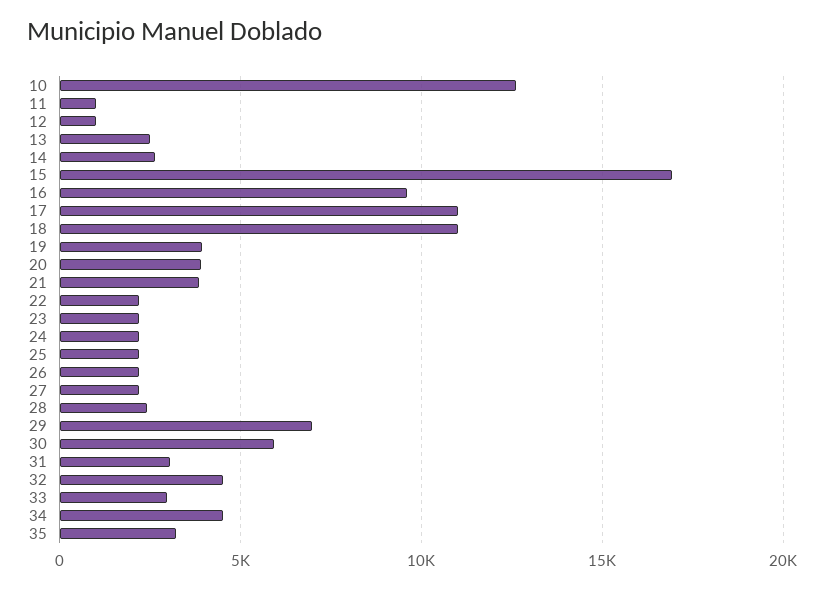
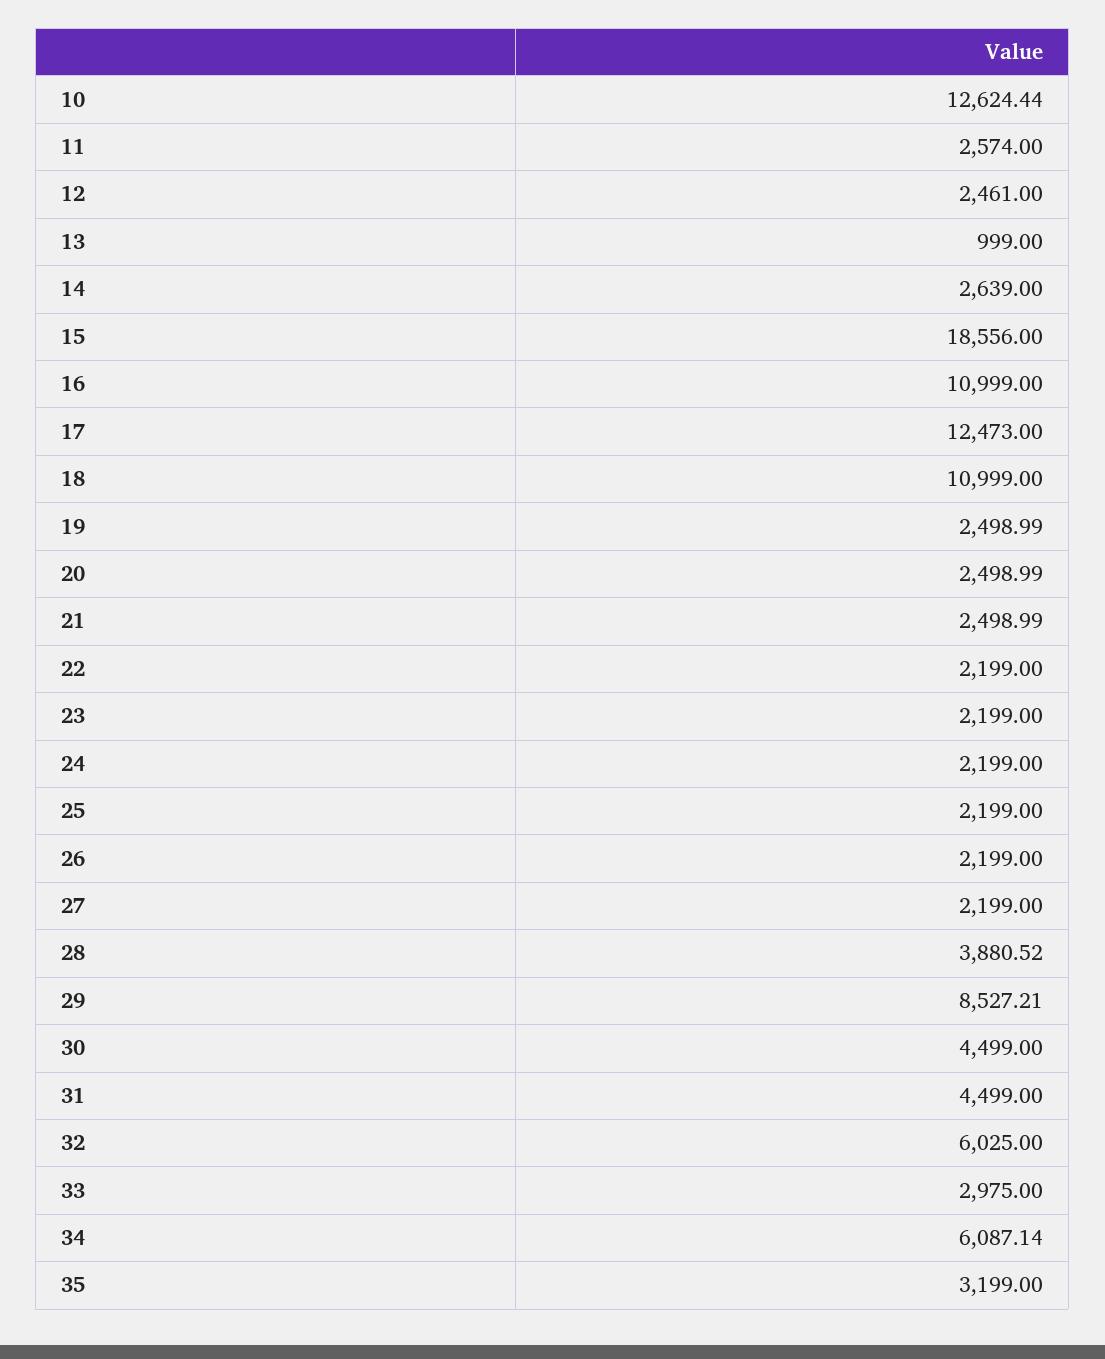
11: 1000 -> 2574
12: 1000 -> 2461
13: 2500 -> 999
15: 17000 -> 18556
16: 9500 -> 10999
17: 11000 -> 12473
19: 4000 -> 2498.99
20: 4000 -> 2498.99
21: 4000 -> 2498.99
28: 2500 -> 3880.52
29: 7000 -> 8527.21
30: 6000 -> 4499
31: 3000 -> 4499
32: 4500 -> 6025
34: 4500 -> 6087.14

